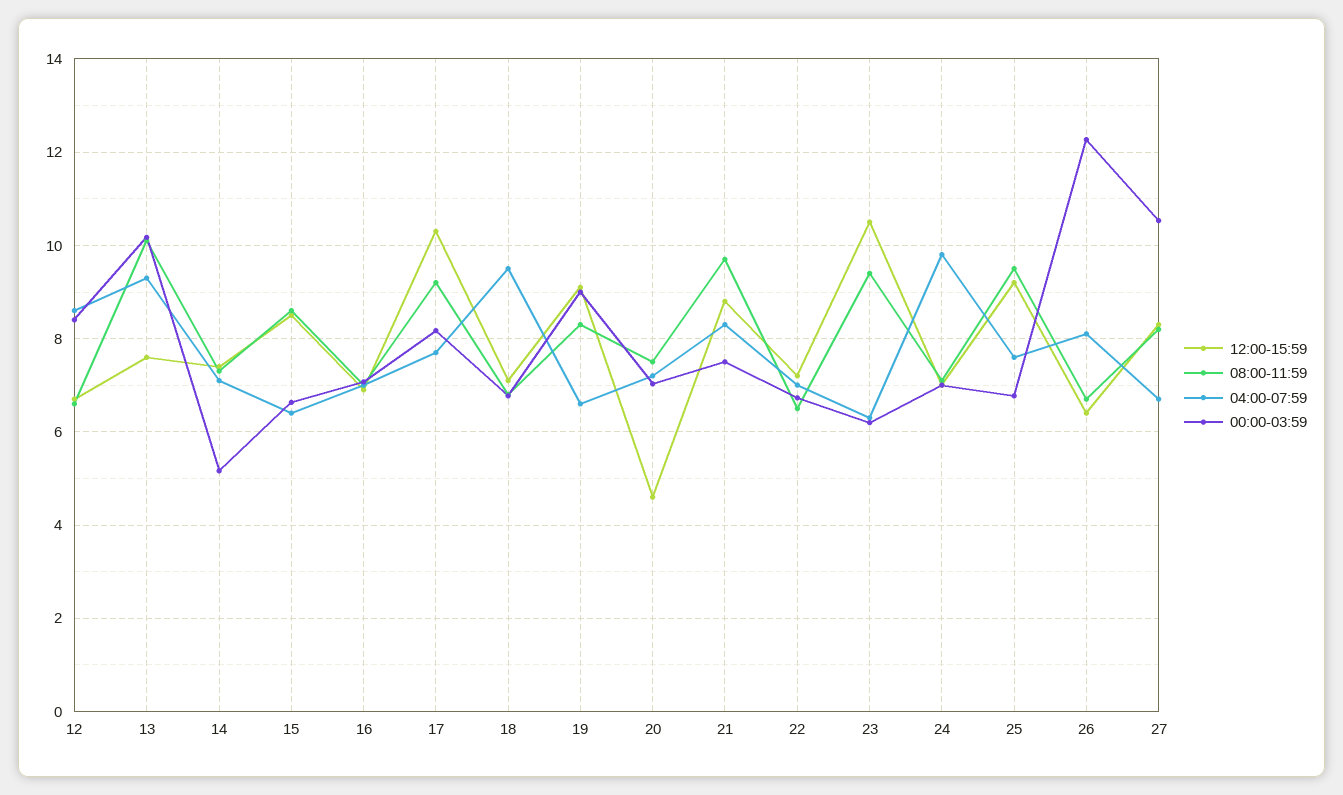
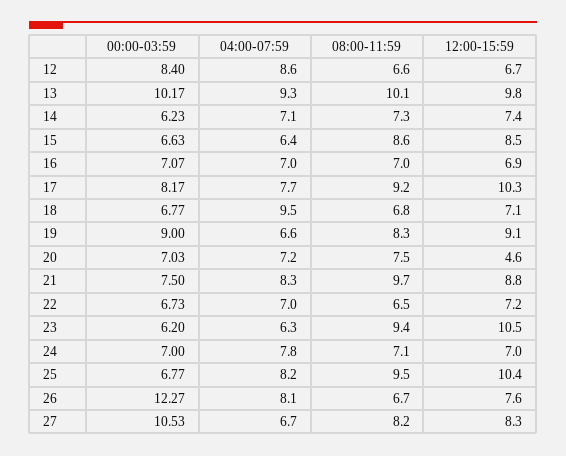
12:00-15:59, 13: 7.6 -> 9.8
00:00-03:59, 14: 5.2 -> 6.23
04:00-07:59, 24: 9.8 -> 7.8
12:00-15:59, 25: 9.2 -> 10.4
04:00-07:59, 25: 7.6 -> 8.2
12:00-15:59, 26: 6.4 -> 7.6

